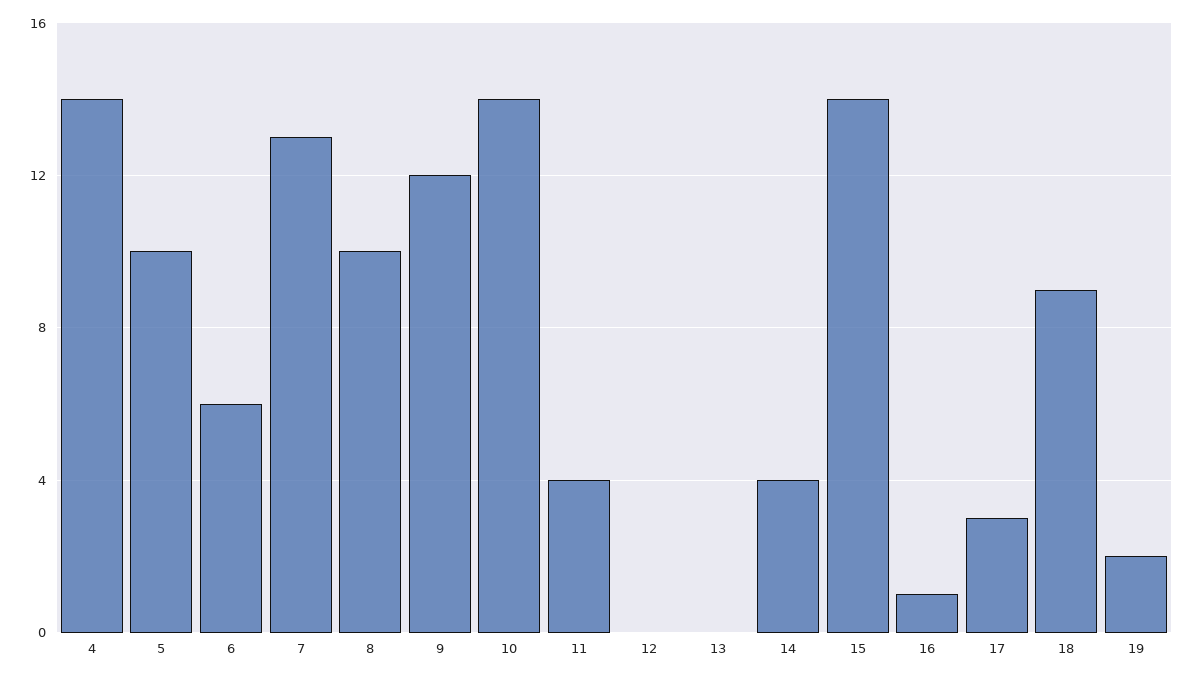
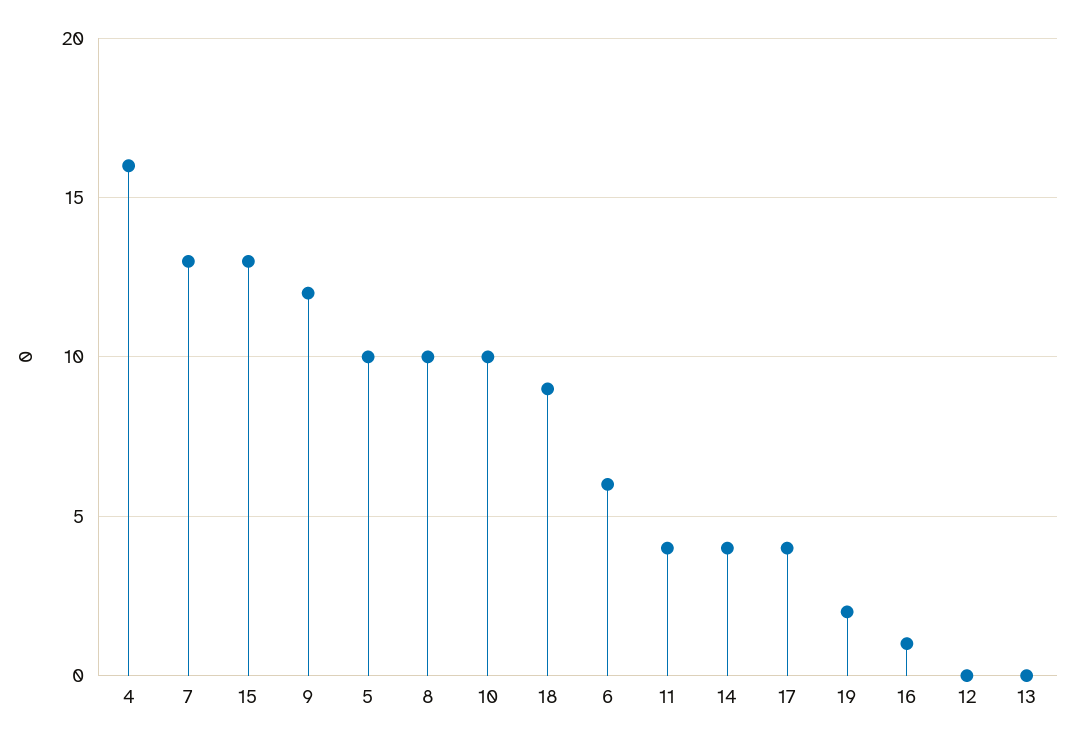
4: 14 -> 16
10: 14 -> 10
15: 14 -> 13
17: 3 -> 4

